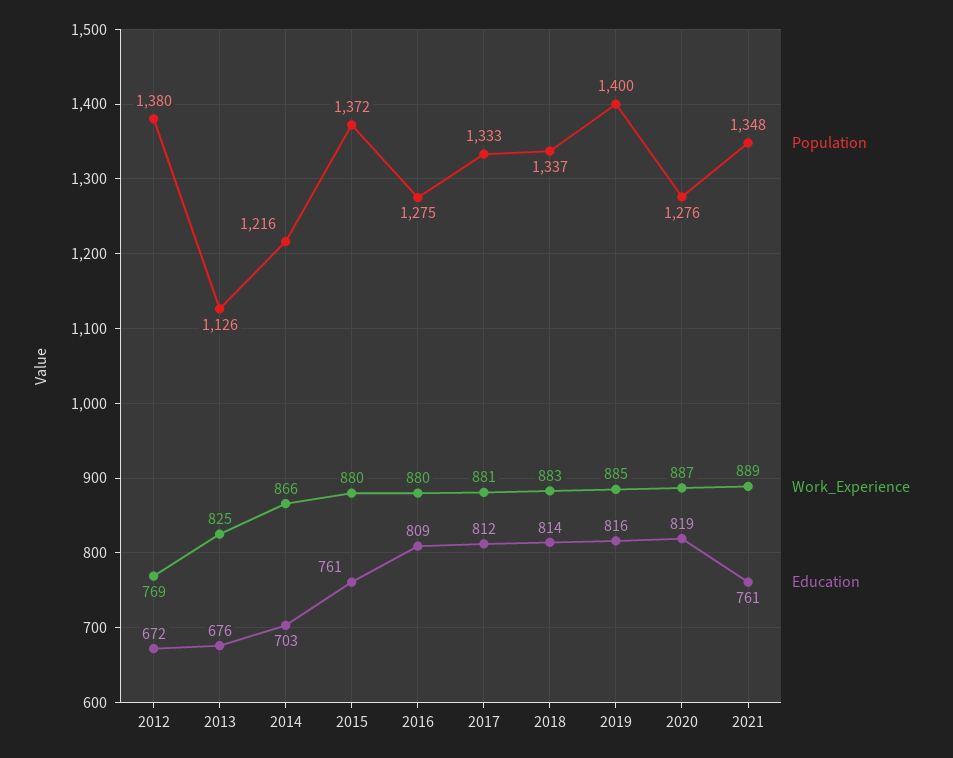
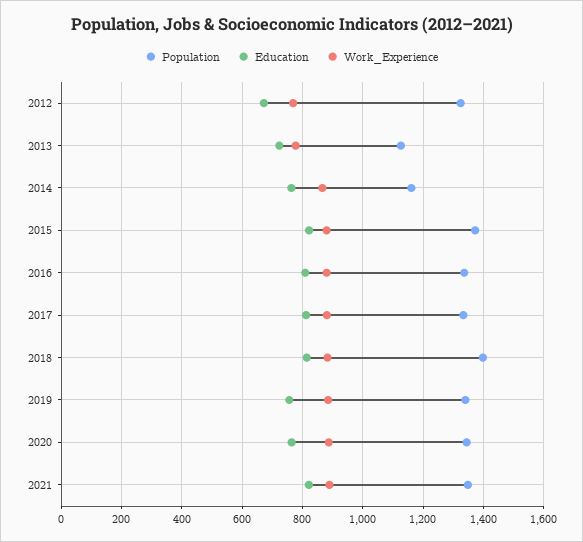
Population, 2012: 1380 -> 1320
Work_Experience, 2013: 825 -> 780
Education, 2013: 676 -> 720
Population, 2014: 1216 -> 1160
Education, 2014: 703 -> 760
Education, 2015: 761 -> 820
Population, 2016: 1275 -> 1340
Population, 2018: 1337 -> 1400
Population, 2019: 1400 -> 1340
Education, 2019: 816 -> 760
Population, 2020: 1276 -> 1340
Education, 2020: 819 -> 760
Education, 2021: 761 -> 820

